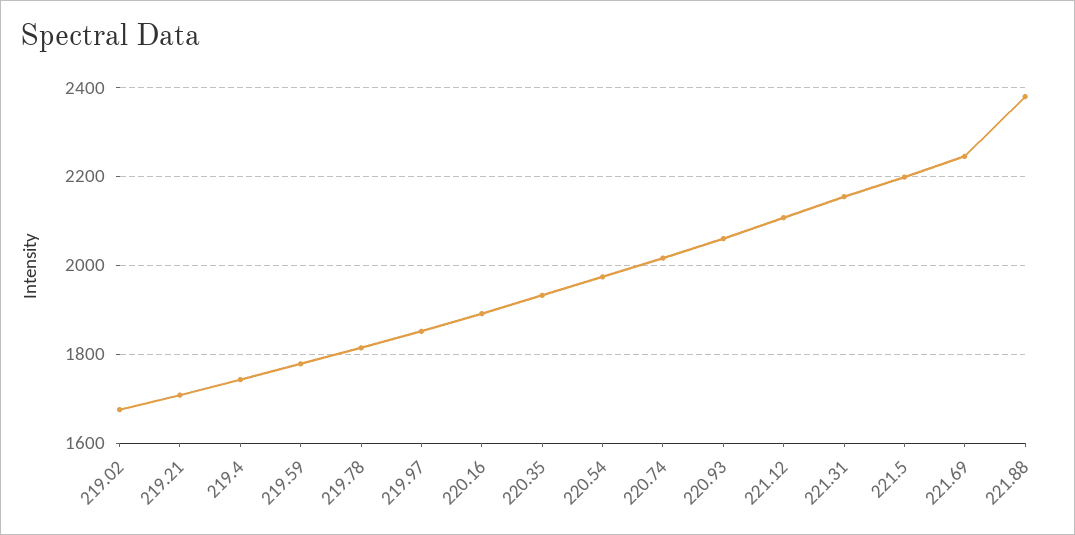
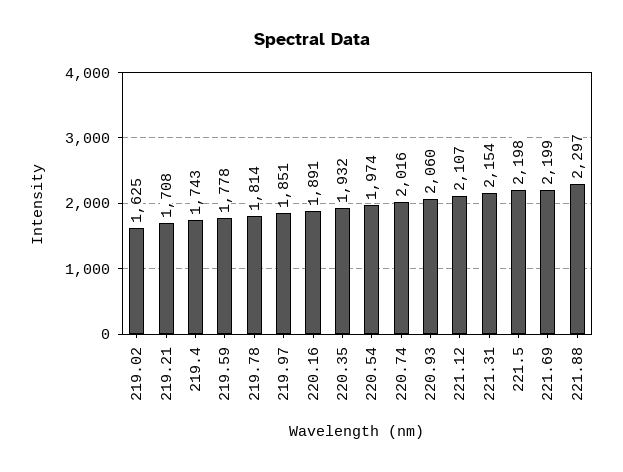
219.02: 1680 -> 1625
221.69: 2240 -> 2199
221.88: 2380 -> 2297

